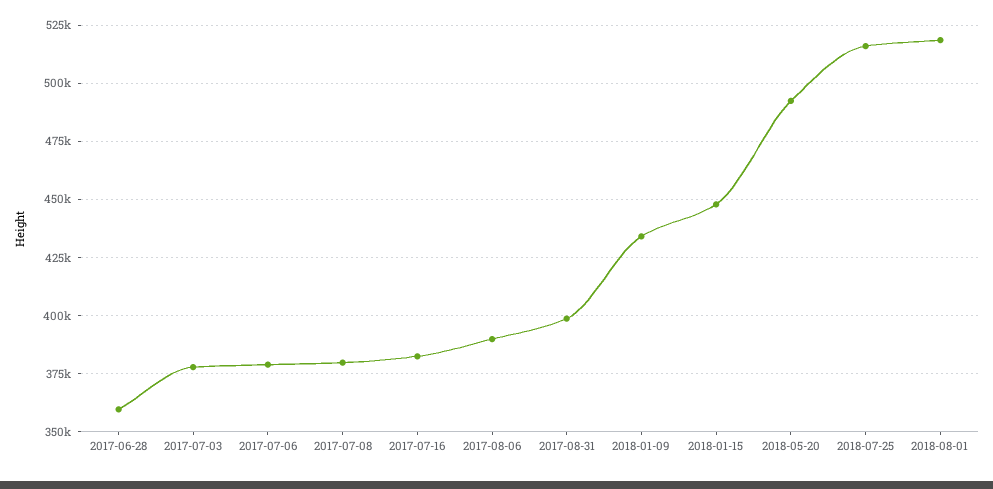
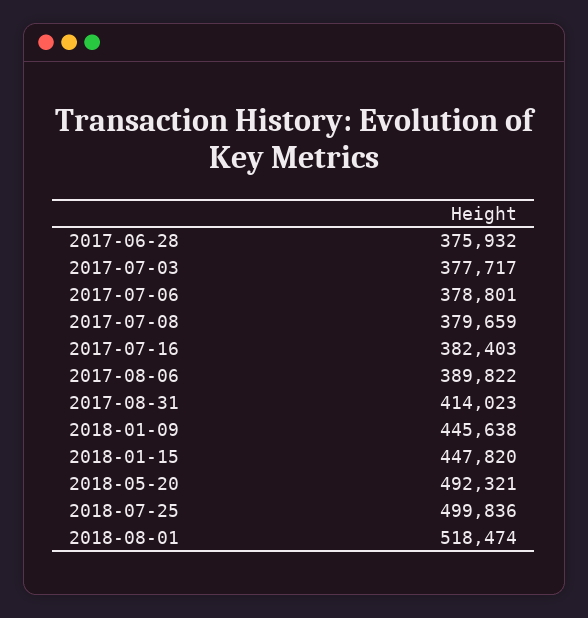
2017-06-28: 360000 -> 375932
2017-08-31: 400000 -> 414023
2018-01-09: 435000 -> 445638
2018-07-25: 515000 -> 499836

